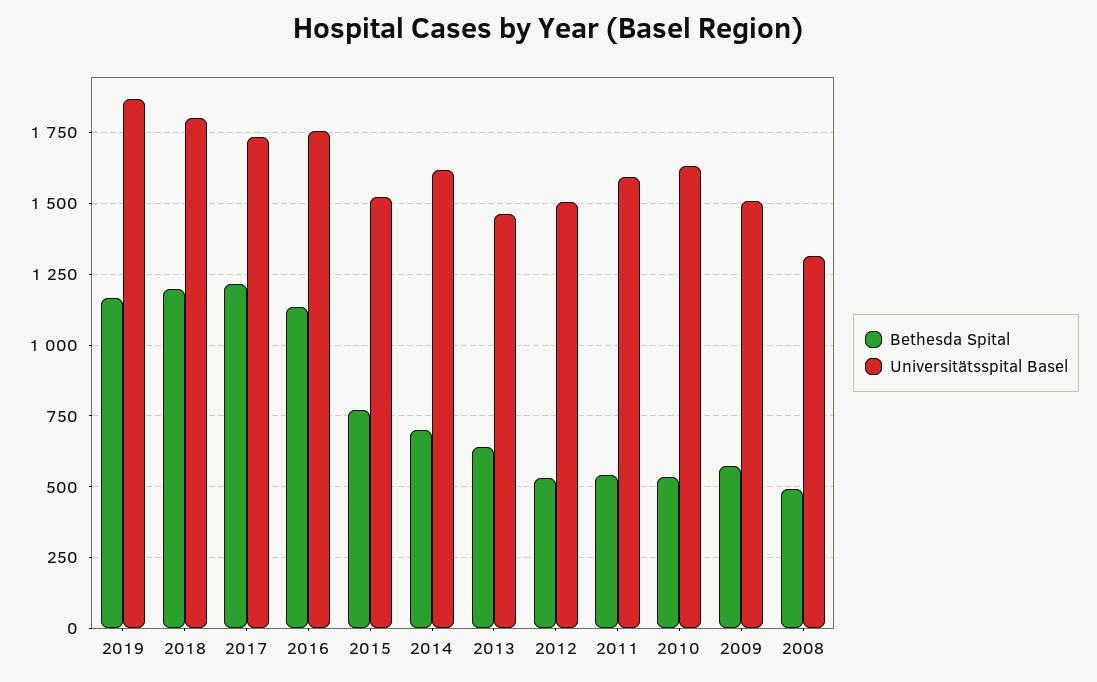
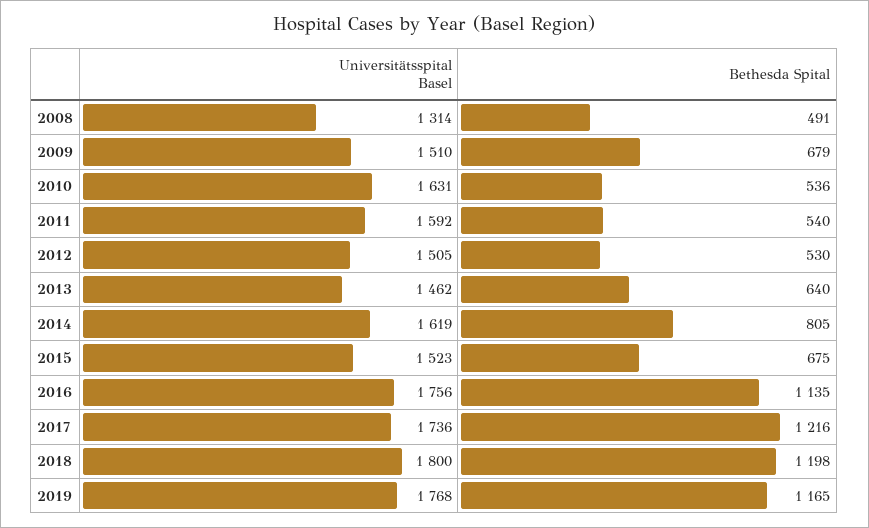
Universitätsspital Basel, 2019: 1875 -> 1768
Bethesda Spital, 2015: 775 -> 675
Bethesda Spital, 2014: 700 -> 805
Bethesda Spital, 2009: 575 -> 679

